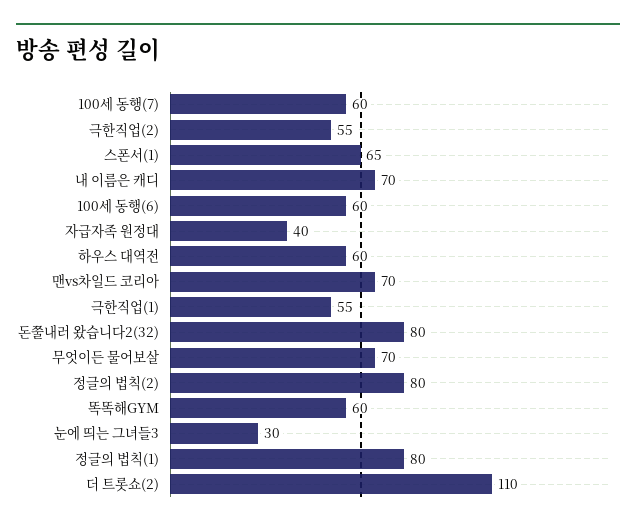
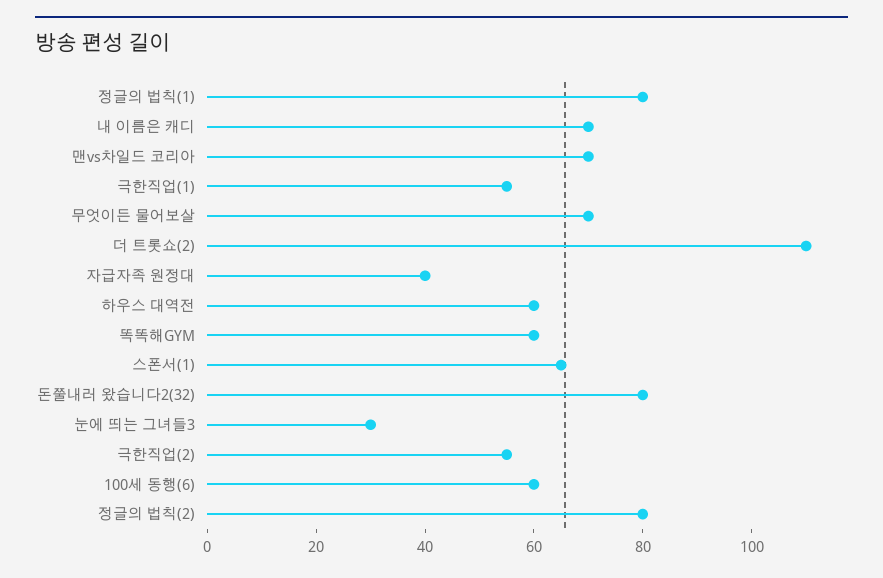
100세 동행(7): 60 -> none

